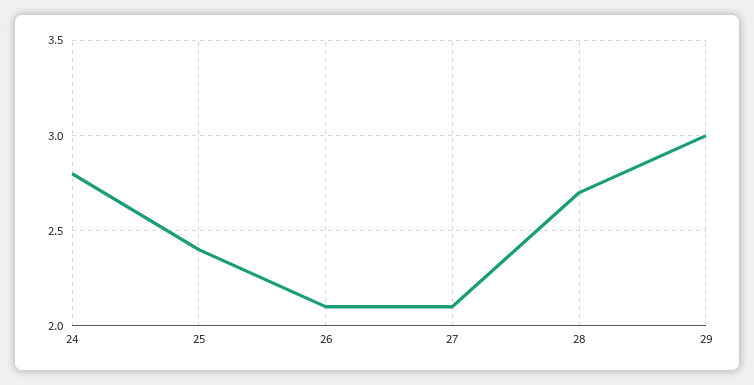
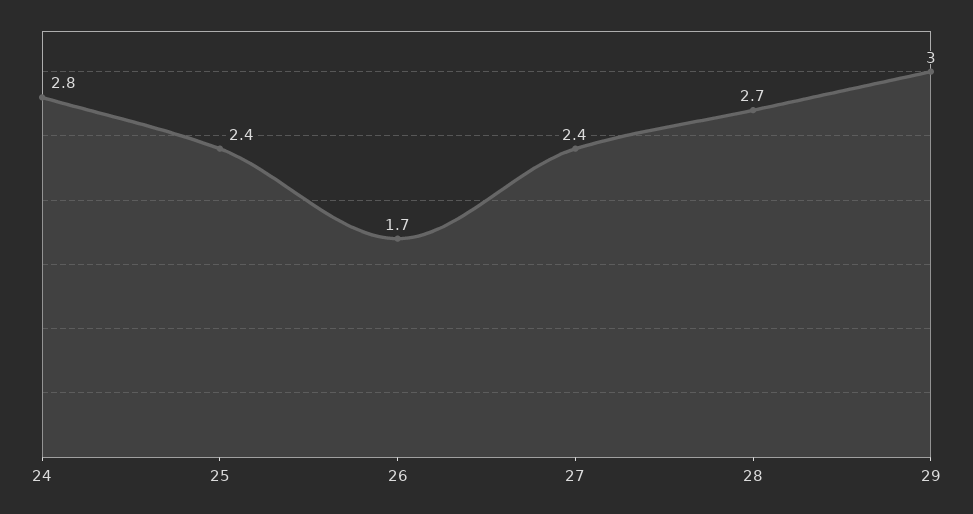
26: 2.1 -> 1.7
27: 2.1 -> 2.4

